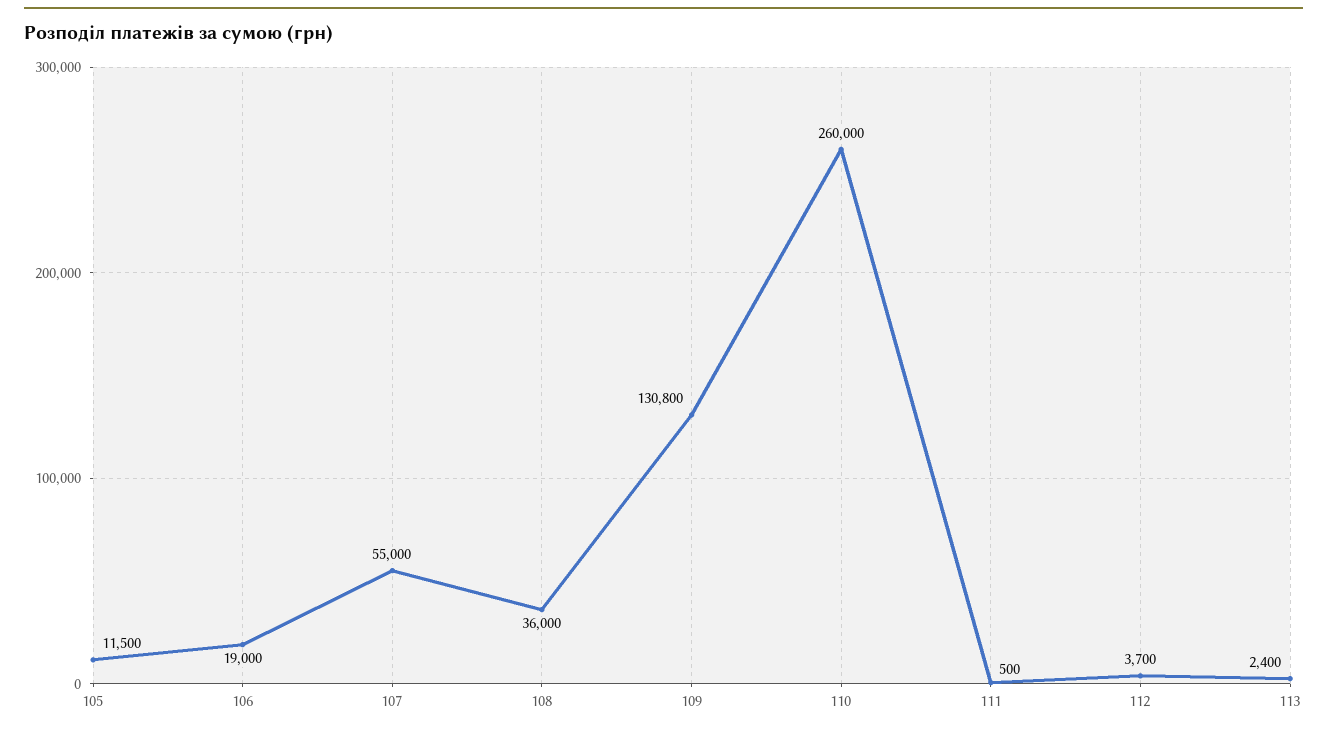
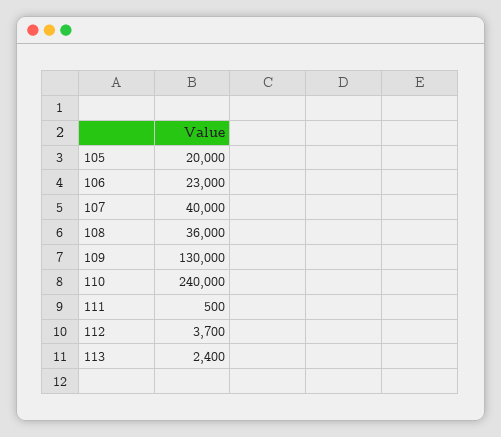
105: 11500 -> 20000
106: 19000 -> 23000
107: 55000 -> 40000
109: 130800 -> 130000
110: 260000 -> 240000

